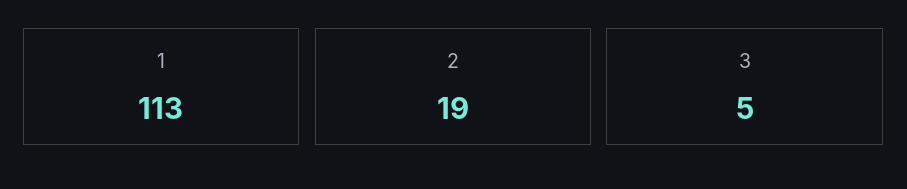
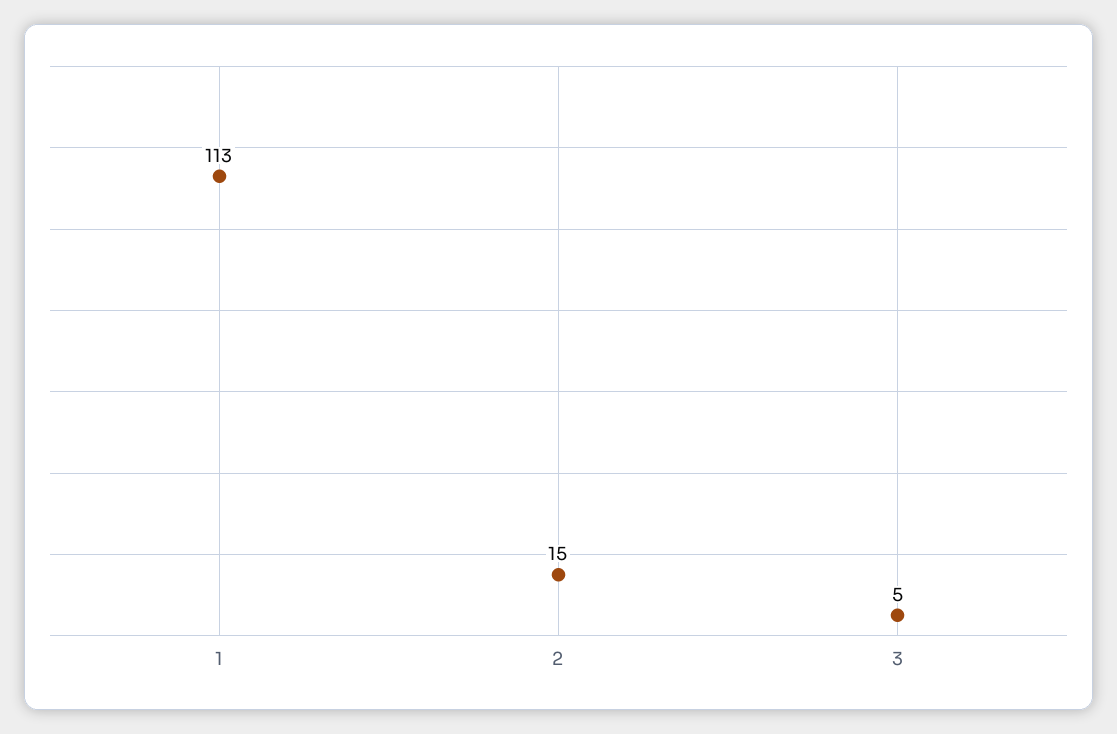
2: 19 -> 15

